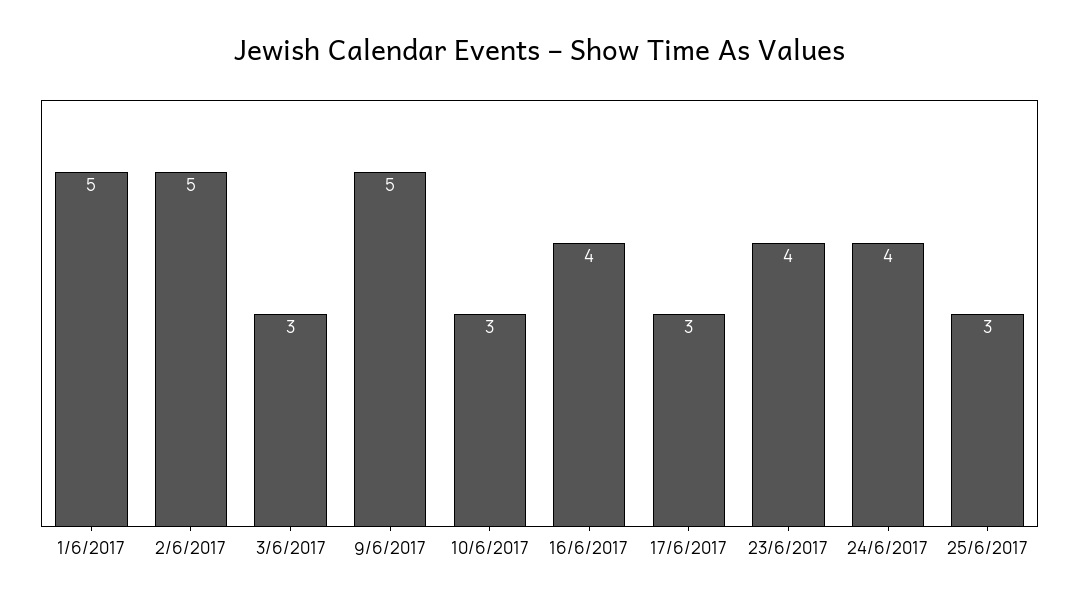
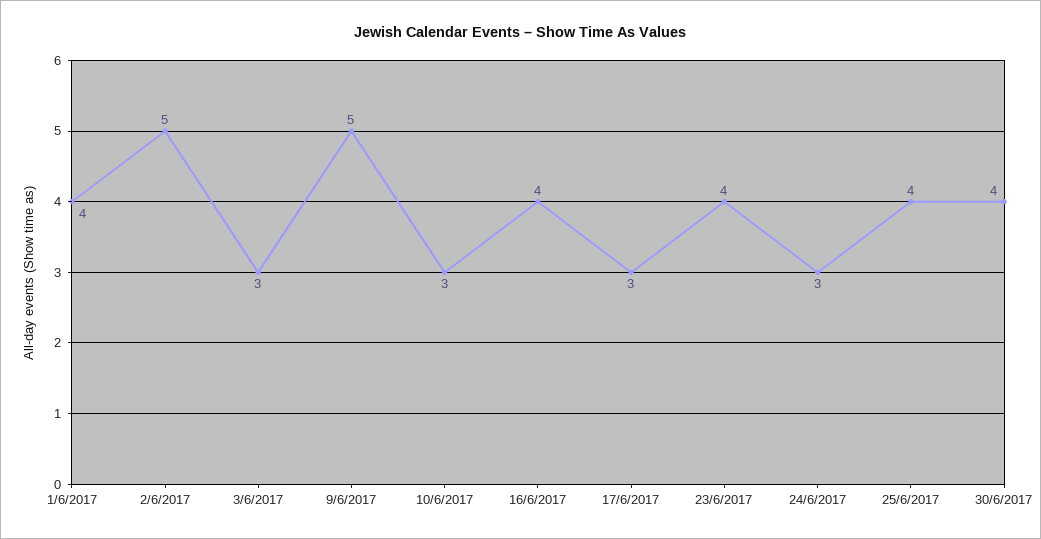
1/6/2017: 5 -> 4
24/6/2017: 4 -> 3
25/6/2017: 3 -> 4
30/6/2017: none -> 4

